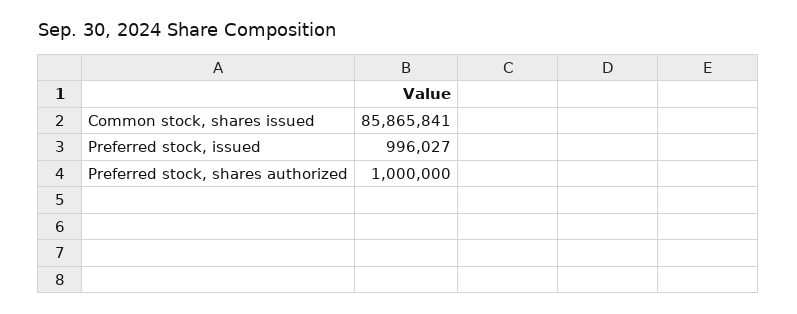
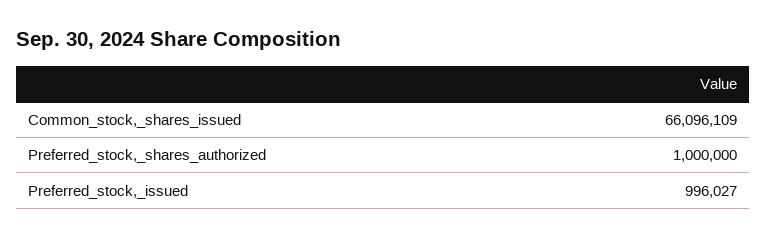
Common stock, shares issued: 85865841 -> 66096109

